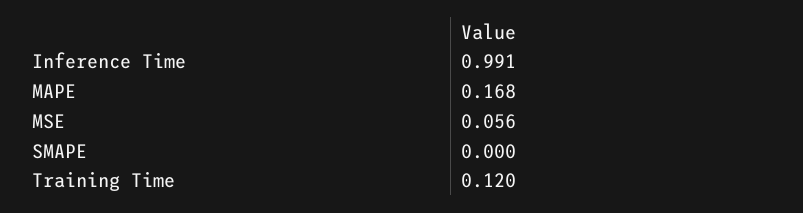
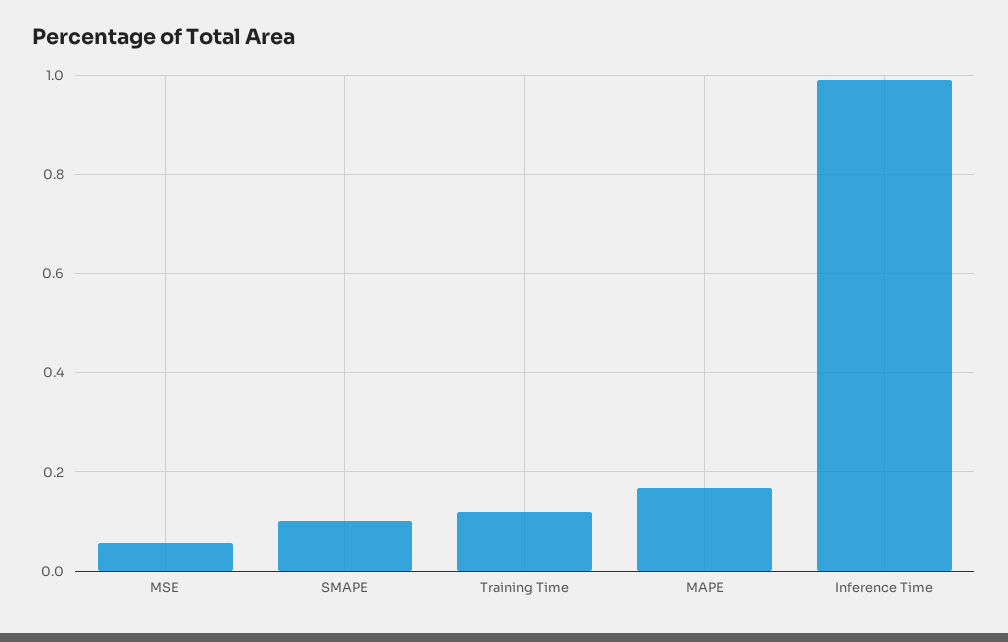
SMAPE: 0 -> 0.1

